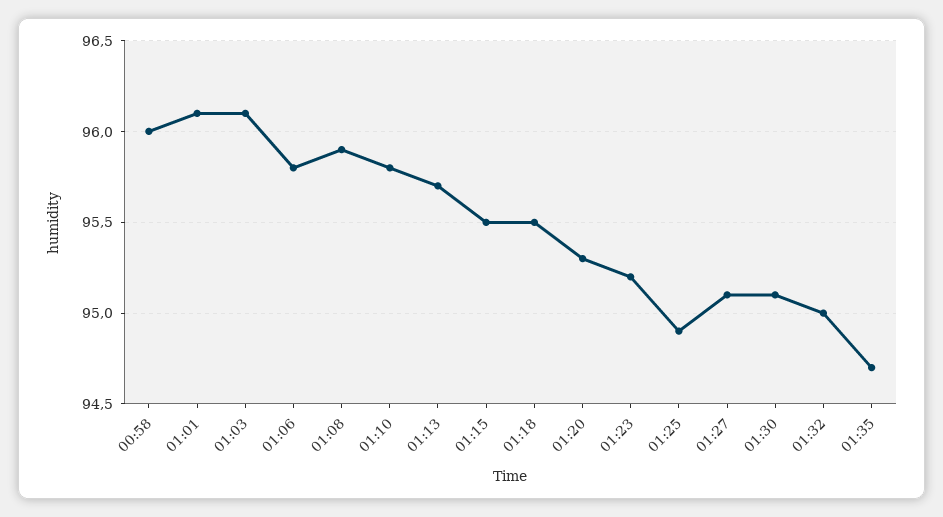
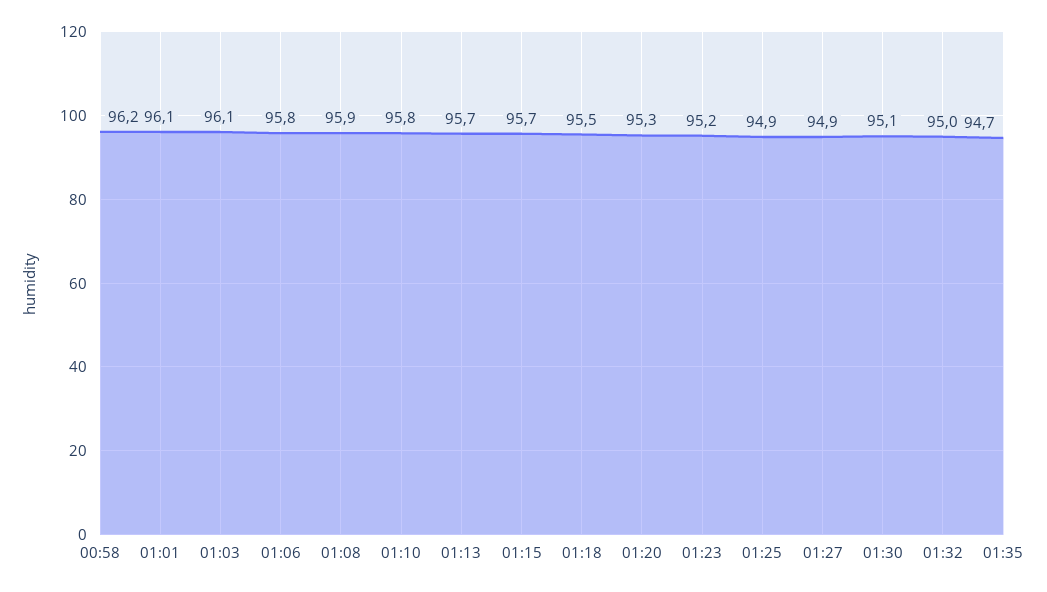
00:58: 96 -> 96.2
01:15: 95.5 -> 95.7
01:27: 95.1 -> 94.9

